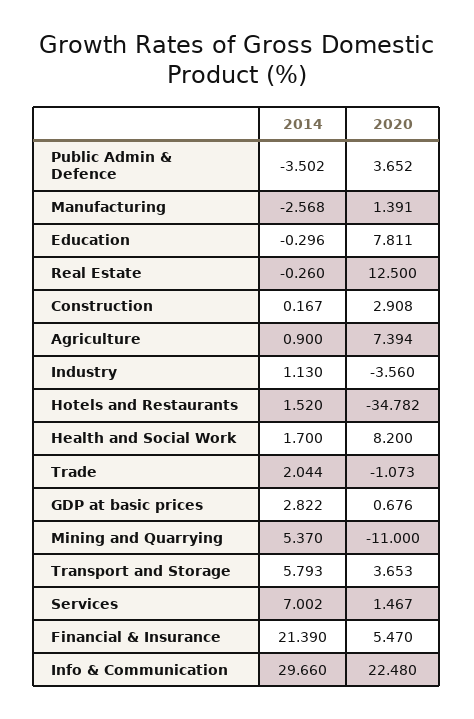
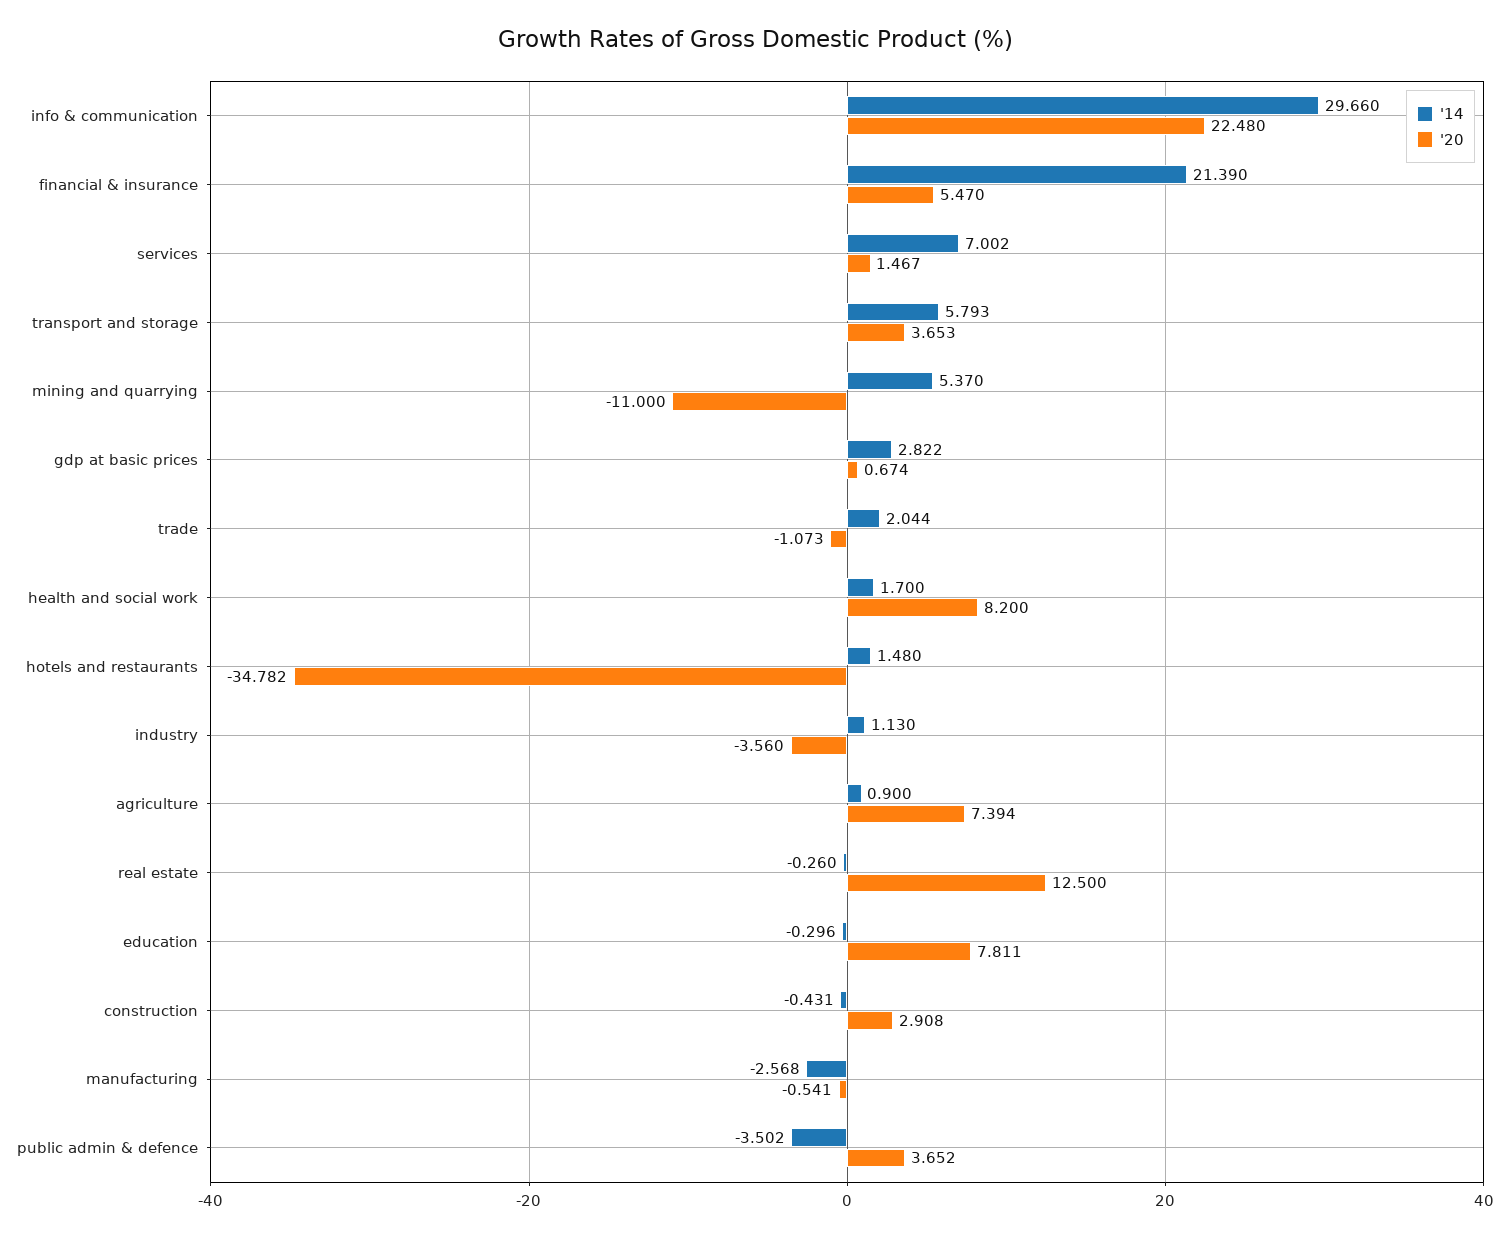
2020, Manufacturing: 1.391 -> -0.541
2014, Construction: 0.167 -> -0.431
2014, Hotels and Restaurants: 1.52 -> 1.48
2020, GDP at basic prices: 0.676 -> 0.674

